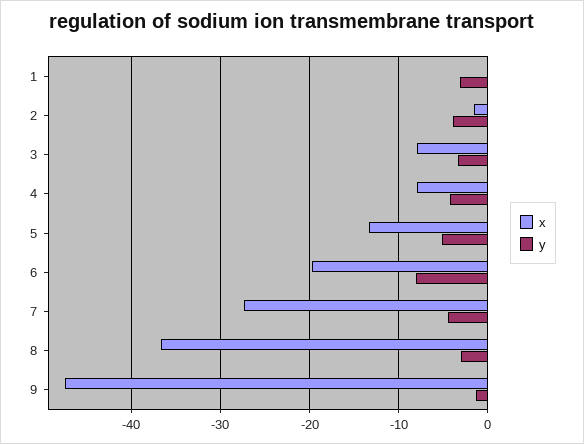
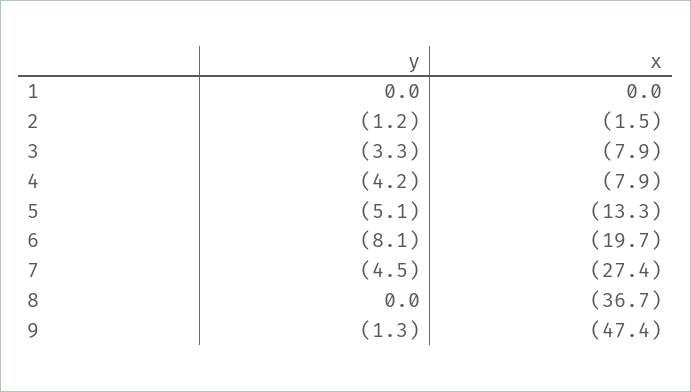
y, 1: -3 -> 0
y, 2: -4 -> -1.2
y, 8: -3 -> 0

